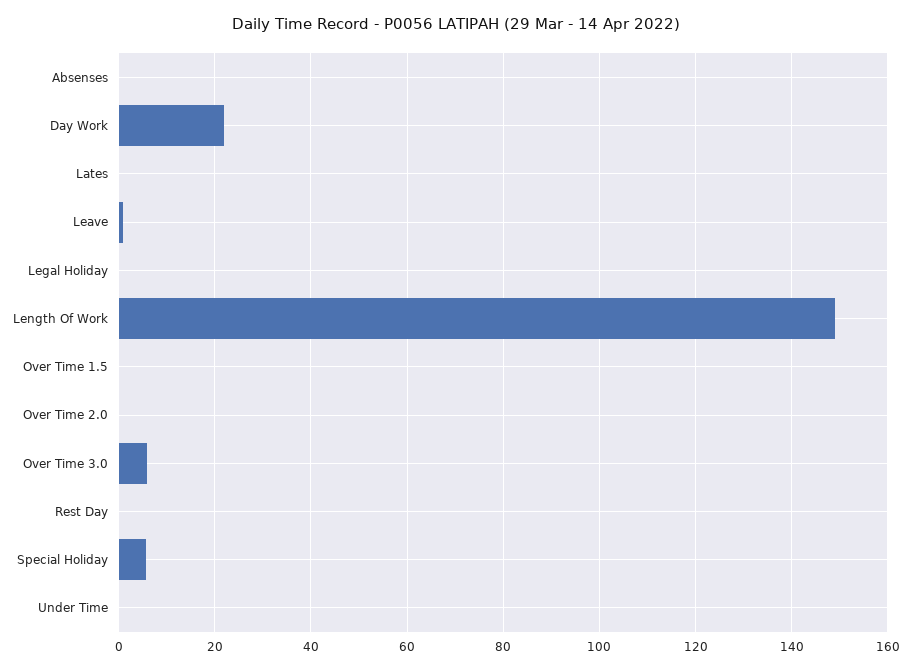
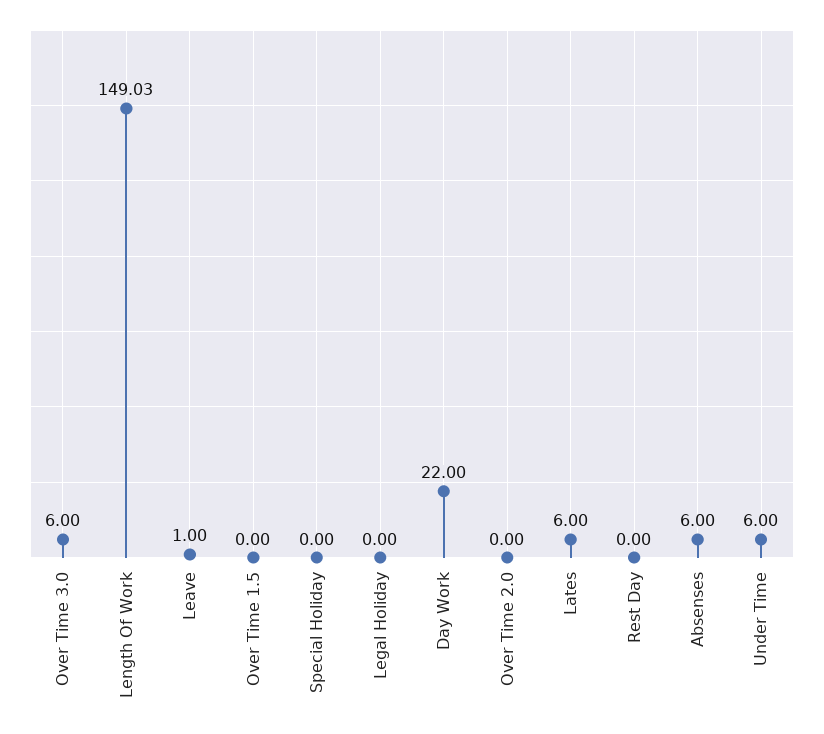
Absenses: 0 -> 6
Lates: 0 -> 6
Special Holiday: 6 -> 0
Under Time: 0 -> 6

